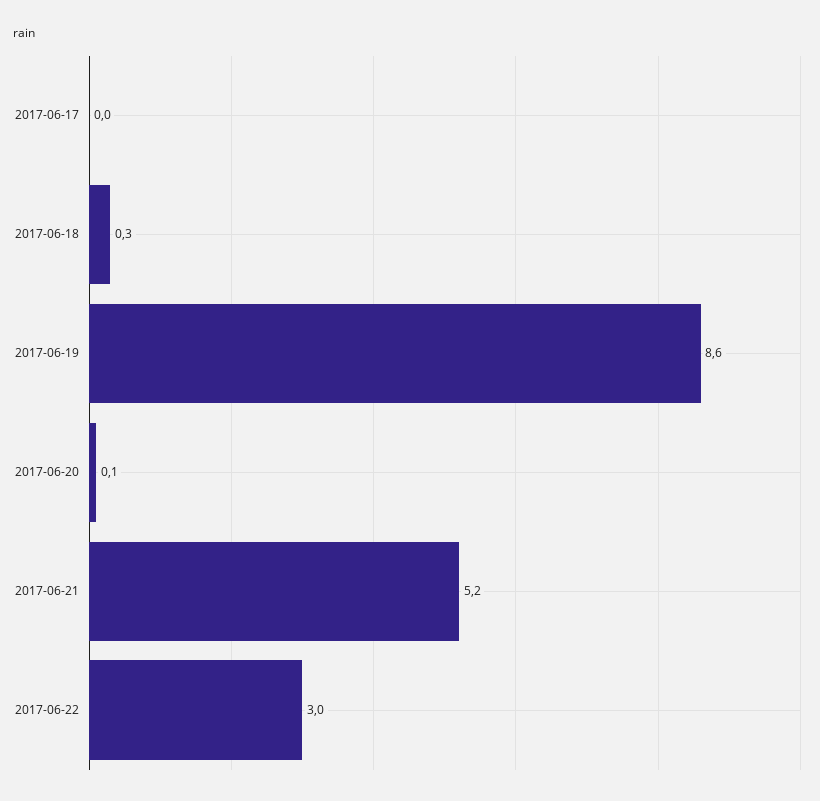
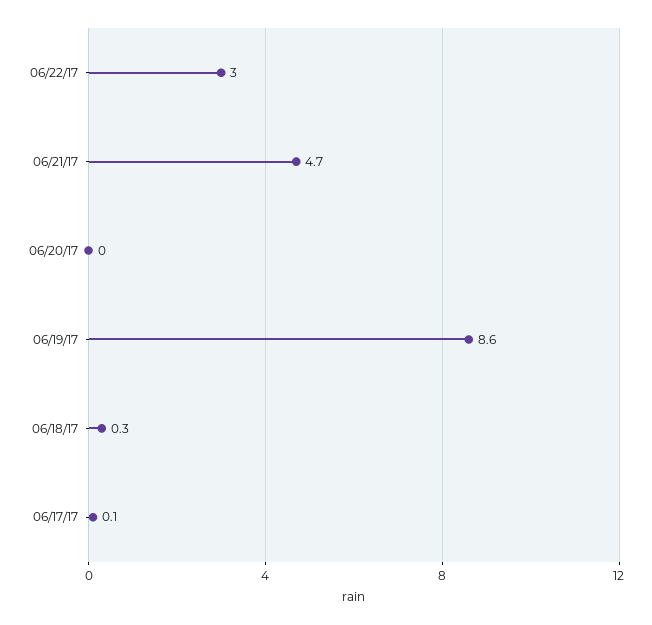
2017-06-17: 0 -> 0.1
2017-06-20: 0.1 -> 0
2017-06-21: 5.2 -> 4.7

